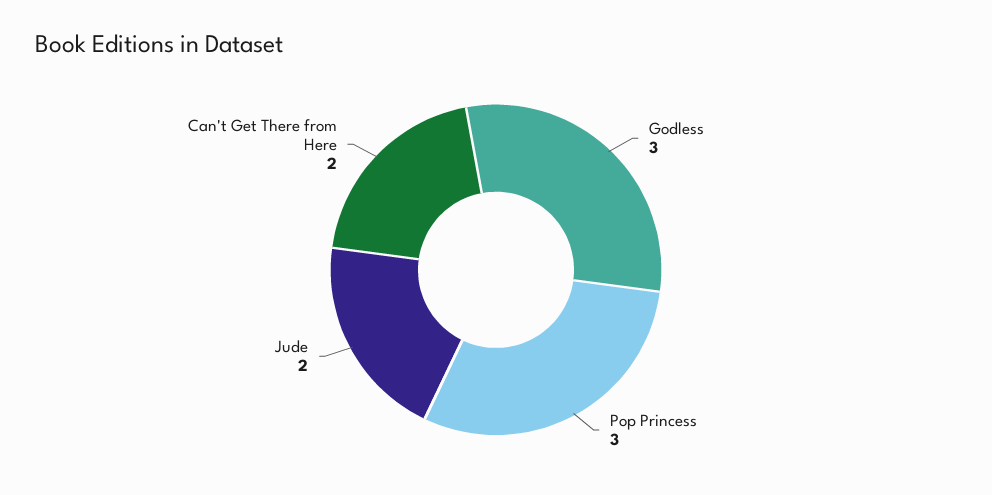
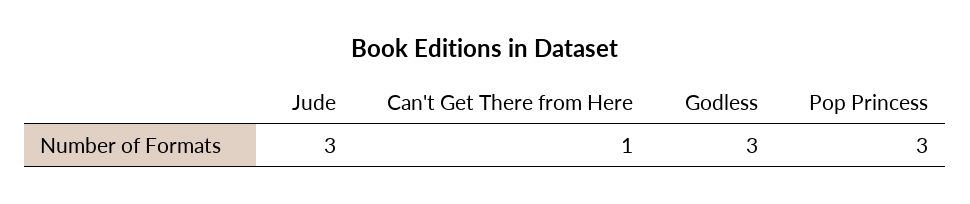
Jude: 2 -> 3
Can't Get There from Here: 2 -> 1

